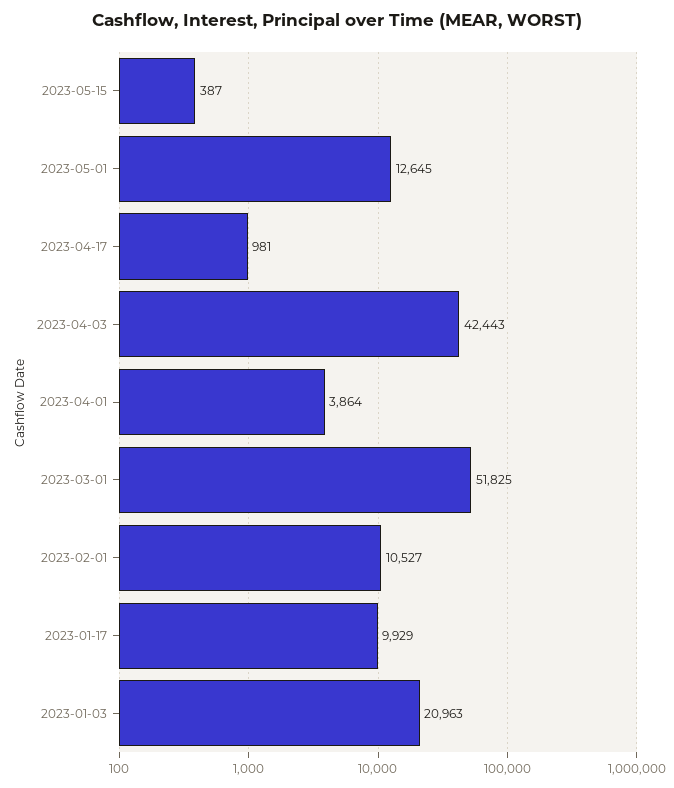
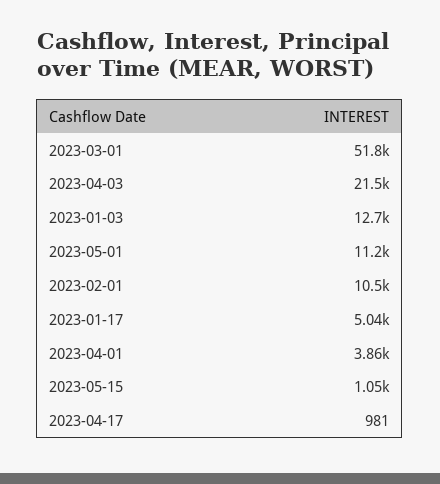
2023-05-15: 387 -> 1050
2023-05-01: 12645 -> 11200
2023-04-03: 42443 -> 21500
2023-01-17: 9929 -> 5040
2023-01-03: 20963 -> 12700

